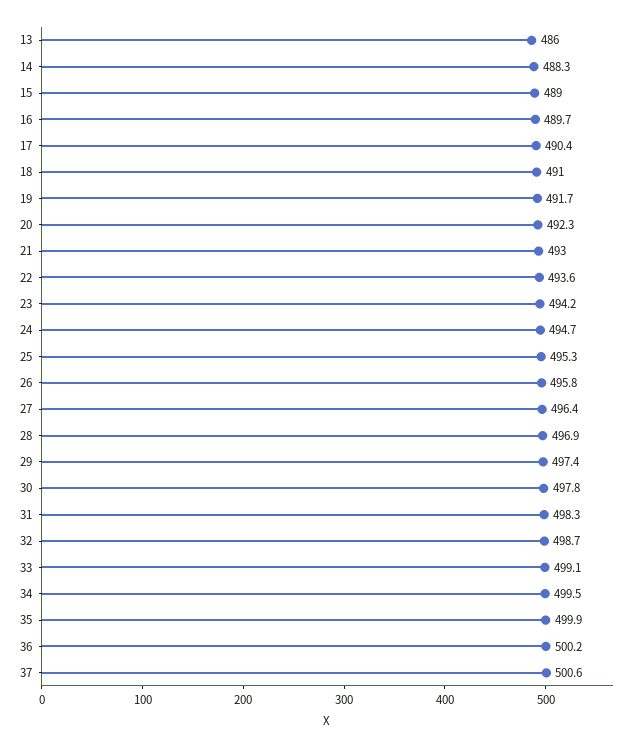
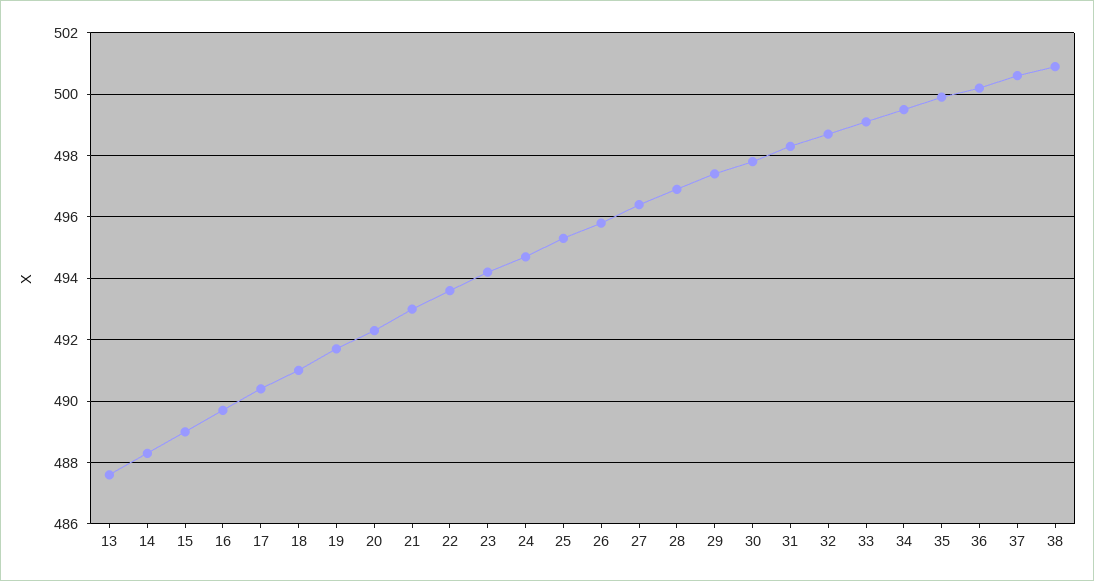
13: 486 -> 487.5
38: none -> 501

